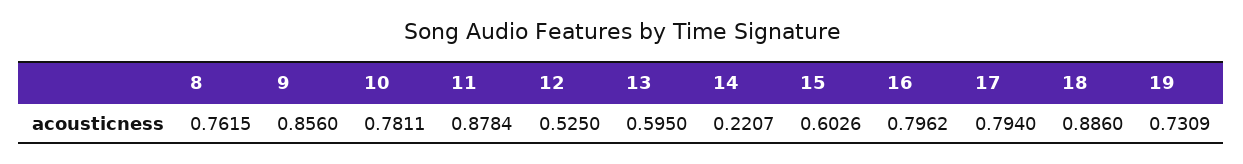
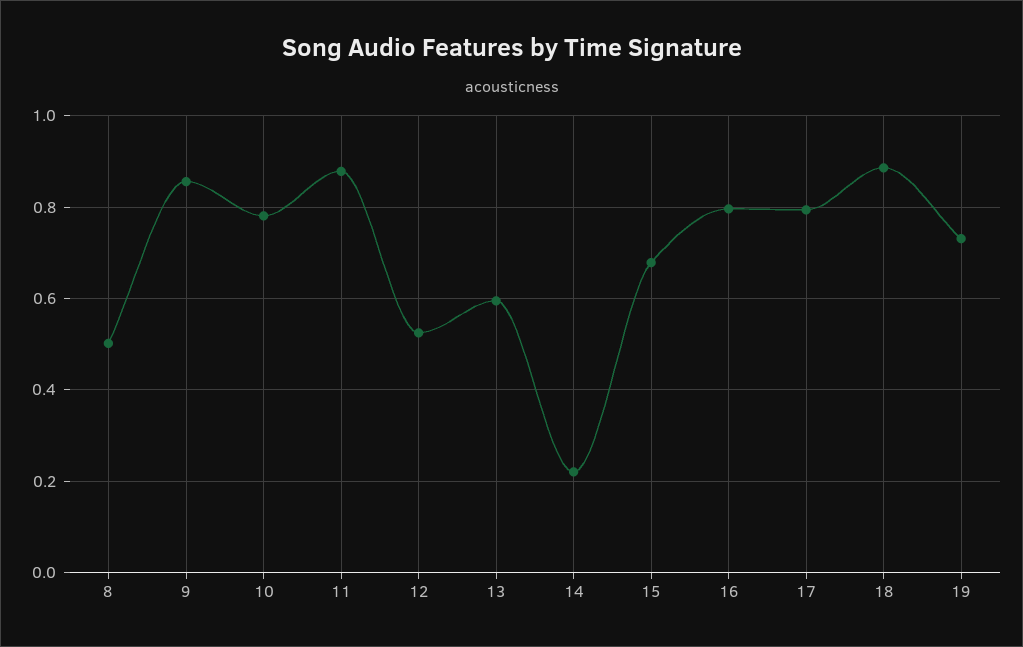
8: 0.7615 -> 0.5
15: 0.6026 -> 0.68

